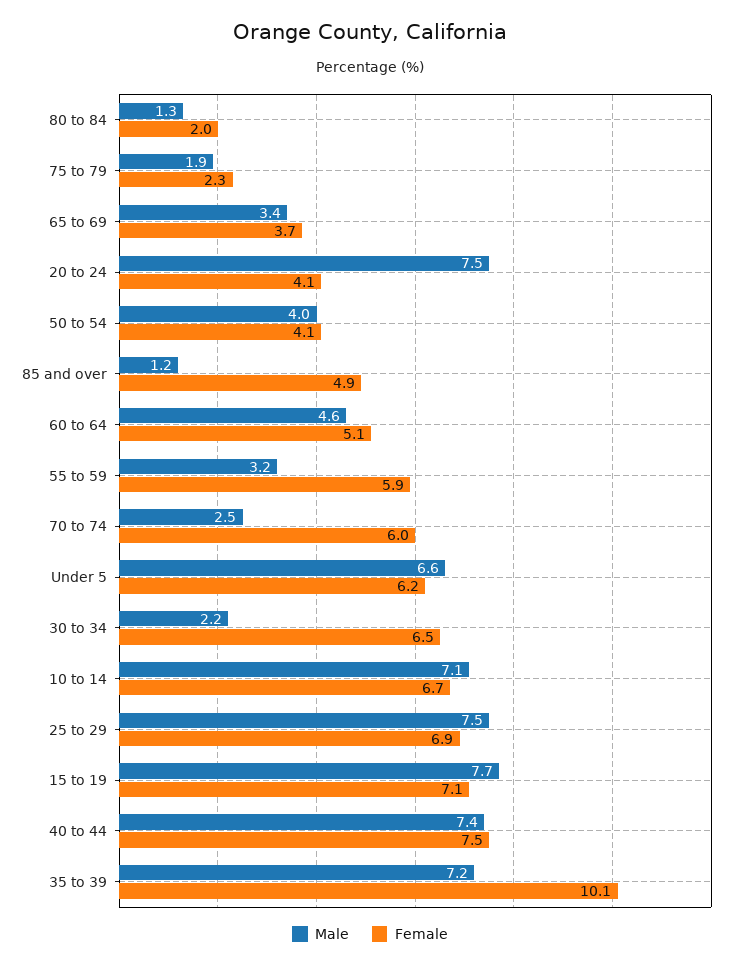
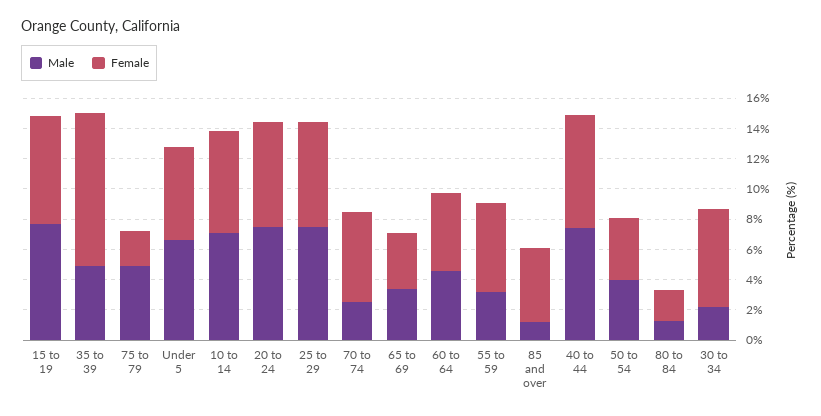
Male, 75 to 79: 1.9 -> 5
Female, 20 to 24: 4.1 -> 7
Male, 35 to 39: 7.2 -> 5

